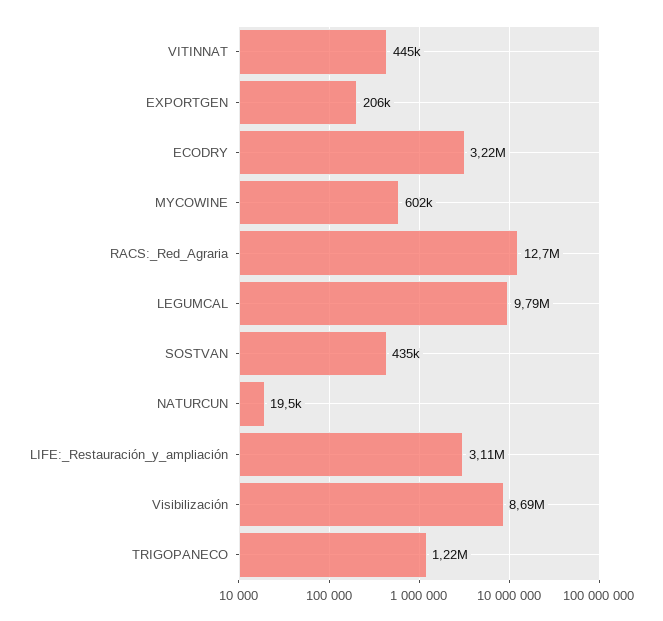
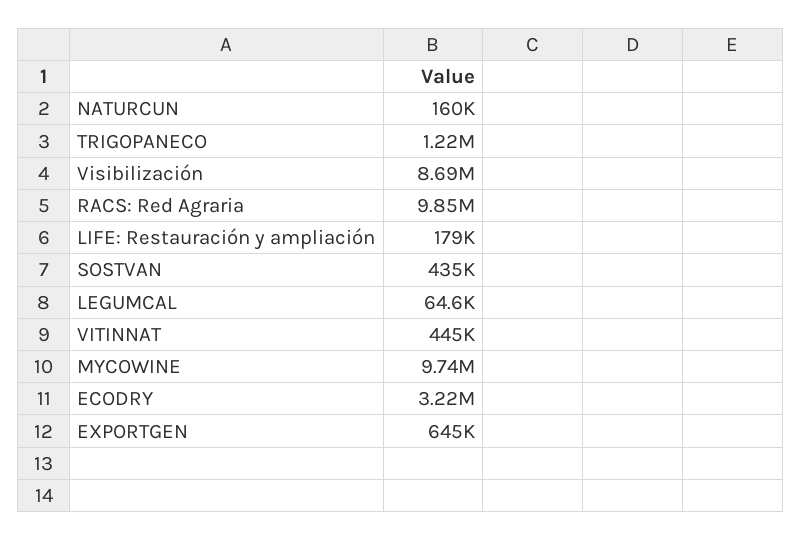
EXPORTGEN: 206000 -> 645000
MYCOWINE: 602000 -> 9740000
RACS:_Red_Agraria: 12700000 -> 9850000
LEGUMCAL: 9790000 -> 64600
NATURCUN: 19500 -> 160000
LIFE:_Restauración_y_ampliación: 3110000 -> 179000

